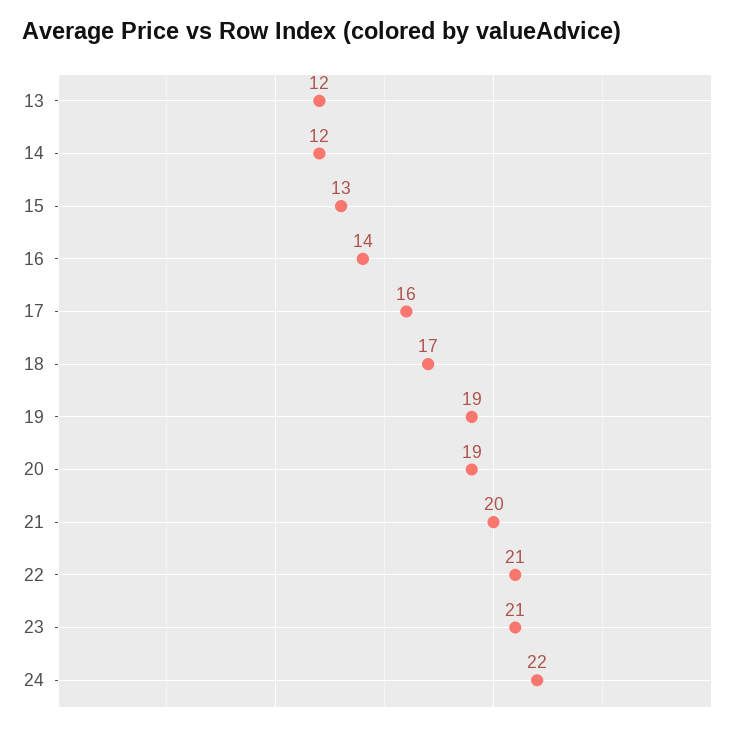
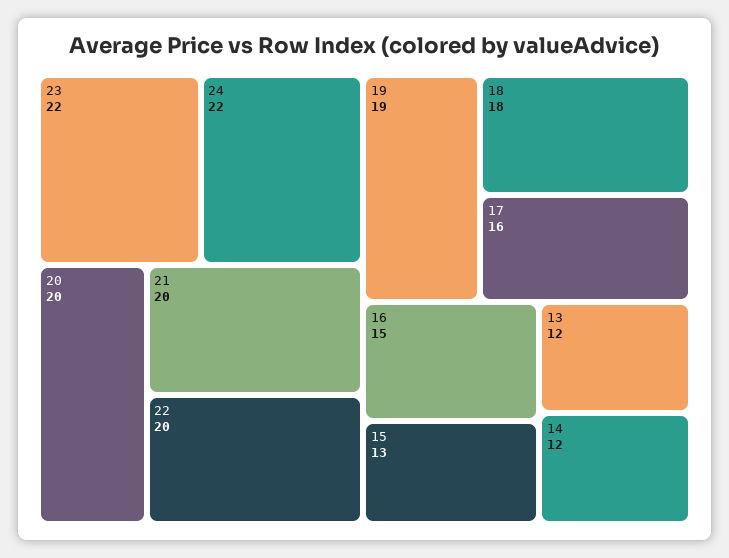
16: 14 -> 15
18: 17 -> 18
20: 19 -> 20
22: 21 -> 20
23: 21 -> 22

